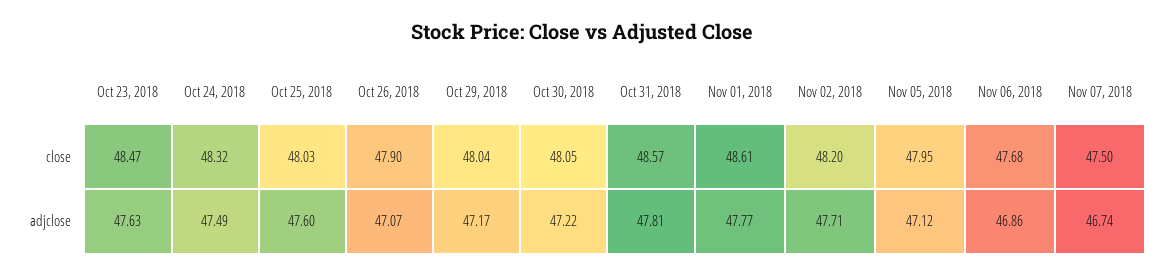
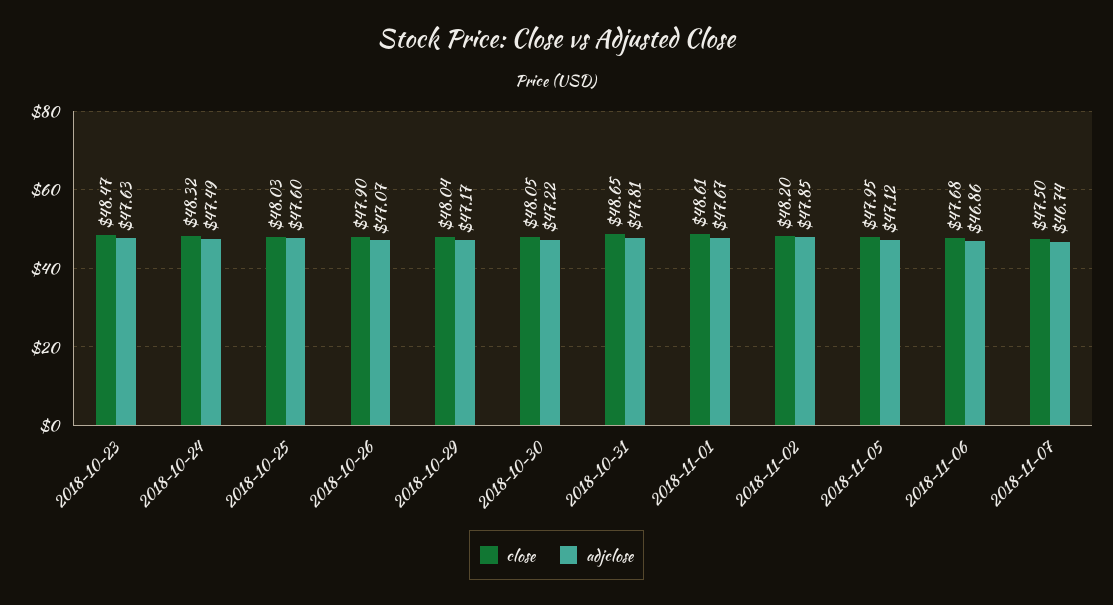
close, Oct 31, 2018: 48.57 -> 48.65
adjclose, Nov 01, 2018: 47.77 -> 47.67
adjclose, Nov 02, 2018: 47.71 -> 47.85

